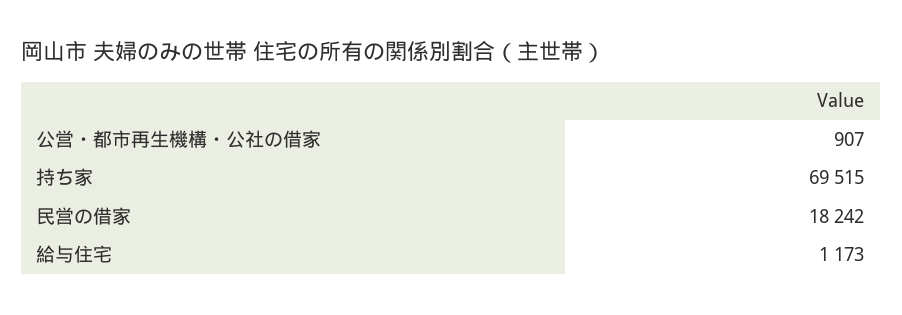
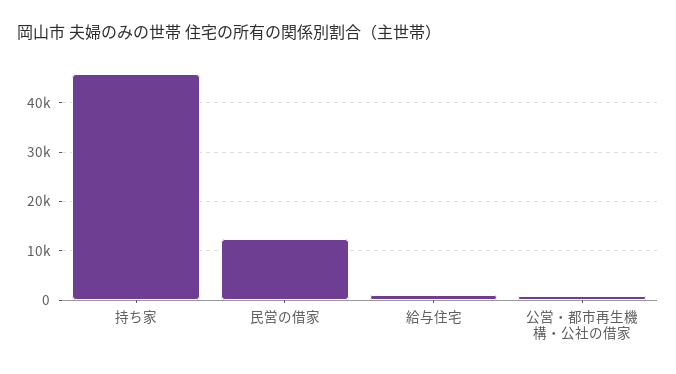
持ち家: 69515 -> 46000
民営の借家: 18242 -> 12000

